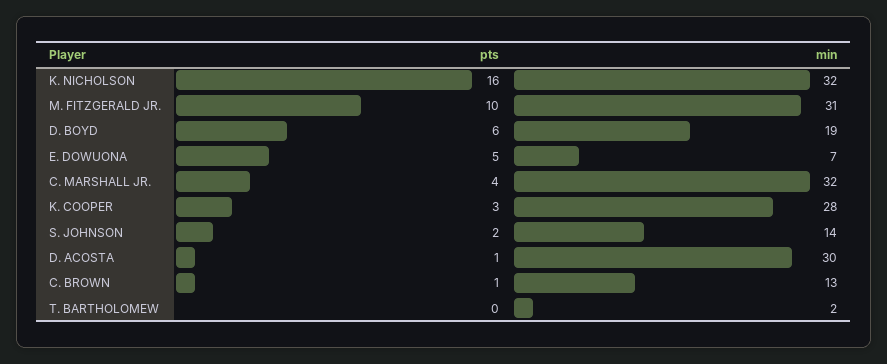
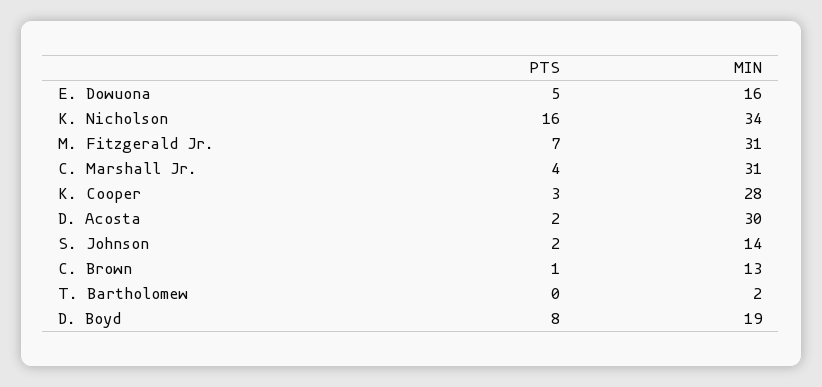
min, K. NICHOLSON: 32 -> 34
pts, M. FITZGERALD JR.: 10 -> 7
pts, D. BOYD: 6 -> 8
min, E. DOWUONA: 7 -> 16
min, C. MARSHALL JR.: 32 -> 31
pts, D. ACOSTA: 1 -> 2

